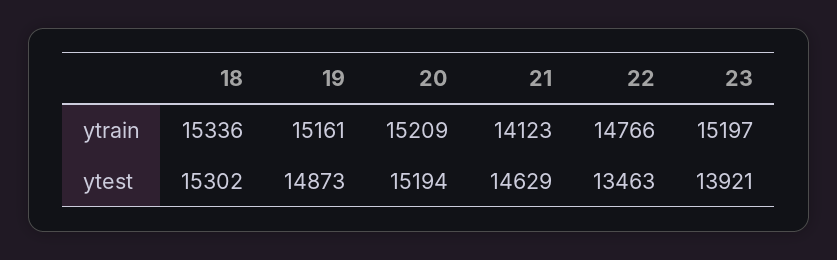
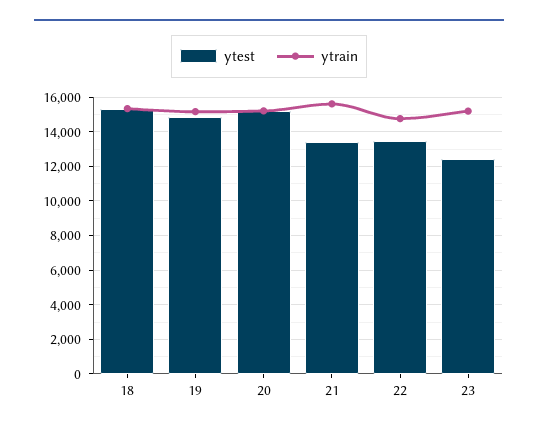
ytrain, 21: 14123 -> 15500
ytest, 21: 14629 -> 13500
ytest, 23: 13921 -> 12500

